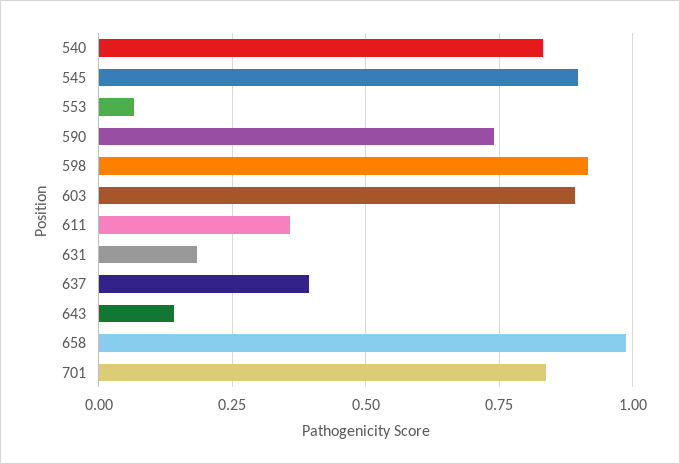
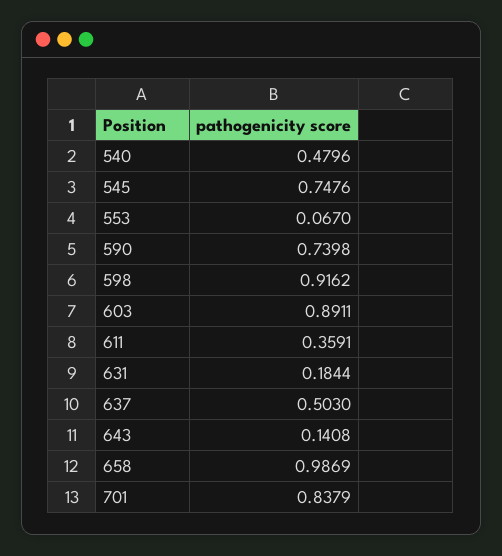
540: 0.825 -> 0.4796
545: 0.9 -> 0.7476
637: 0.4 -> 0.503

